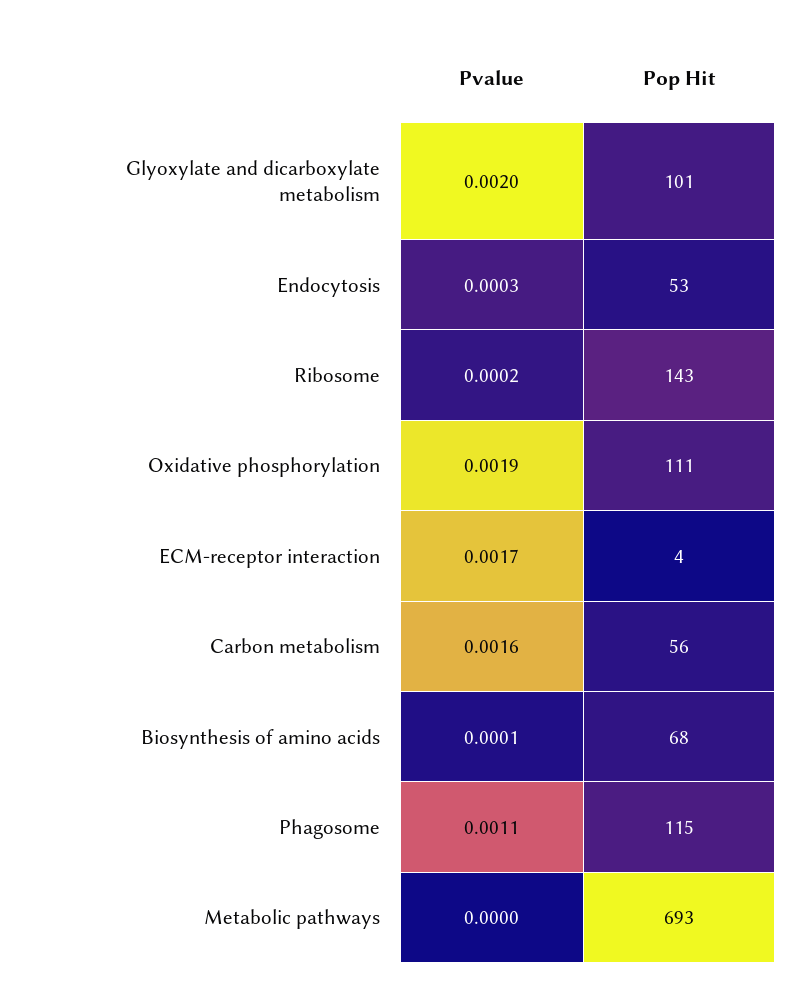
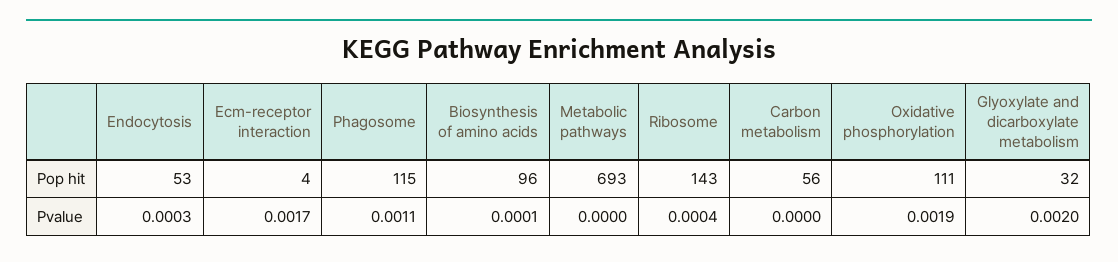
Pop Hit, Glyoxylate and dicarboxylate metabolism: 101 -> 32
Pvalue, Ribosome: 0.0002 -> 0.0004
Pvalue, Carbon metabolism: 0.0016 -> 0
Pop Hit, Biosynthesis of amino acids: 68 -> 96

